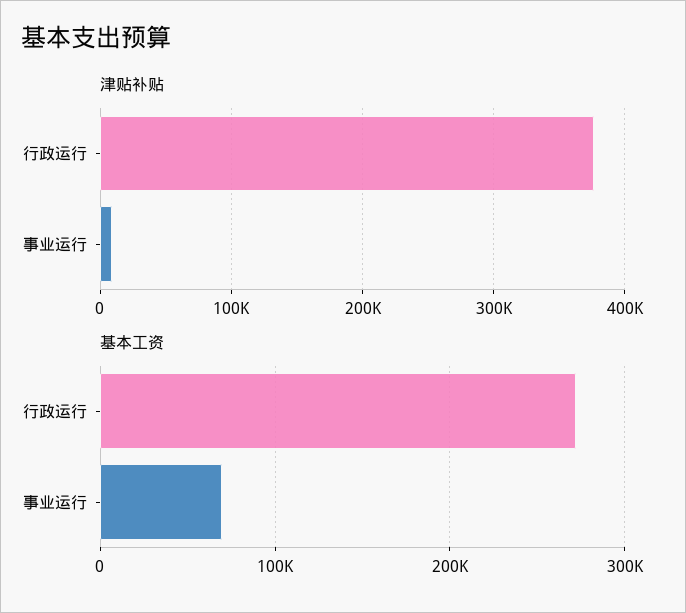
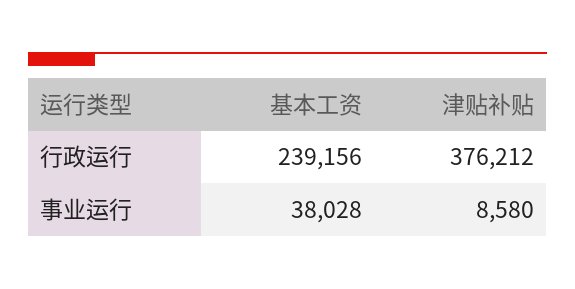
基本工资, 行政运行: 270000 -> 239156
基本工资, 事业运行: 70000 -> 38028

